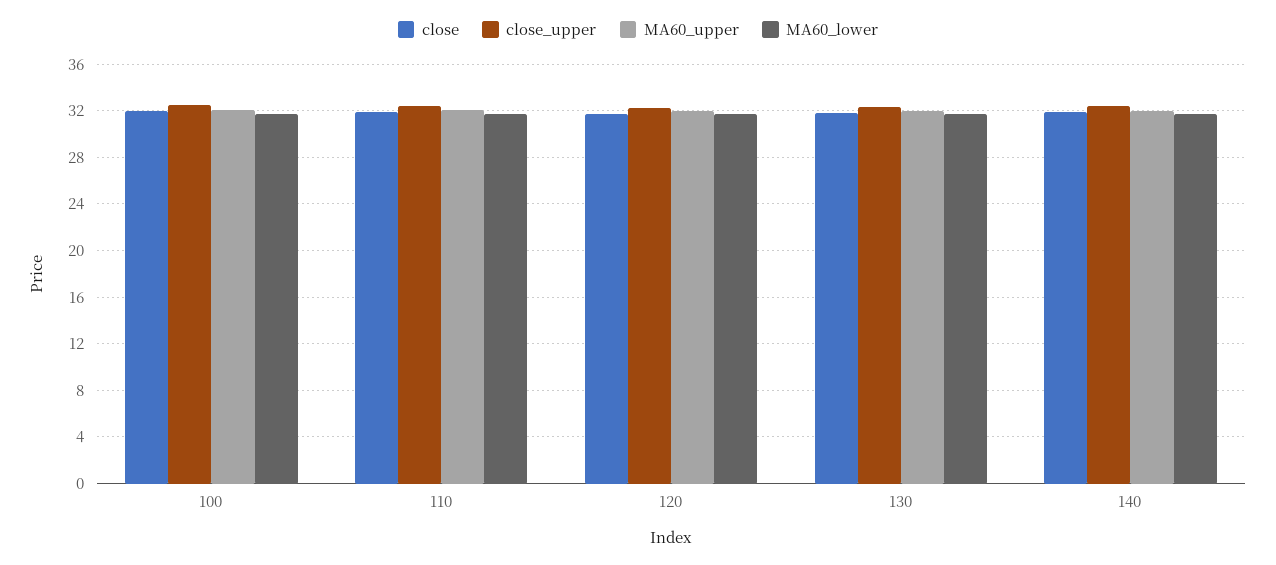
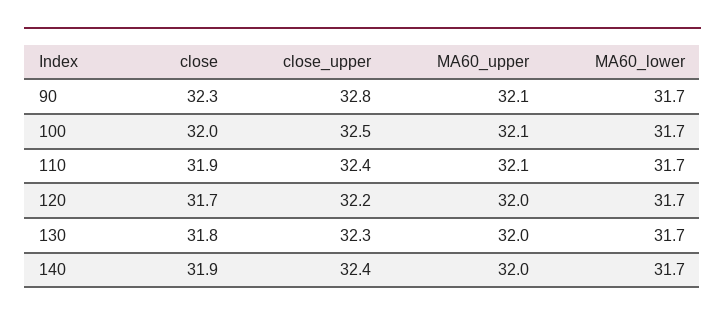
close, 90: none -> 32.3
close_upper, 90: none -> 32.8
MA60_upper, 90: none -> 32.1
MA60_lower, 90: none -> 31.7

